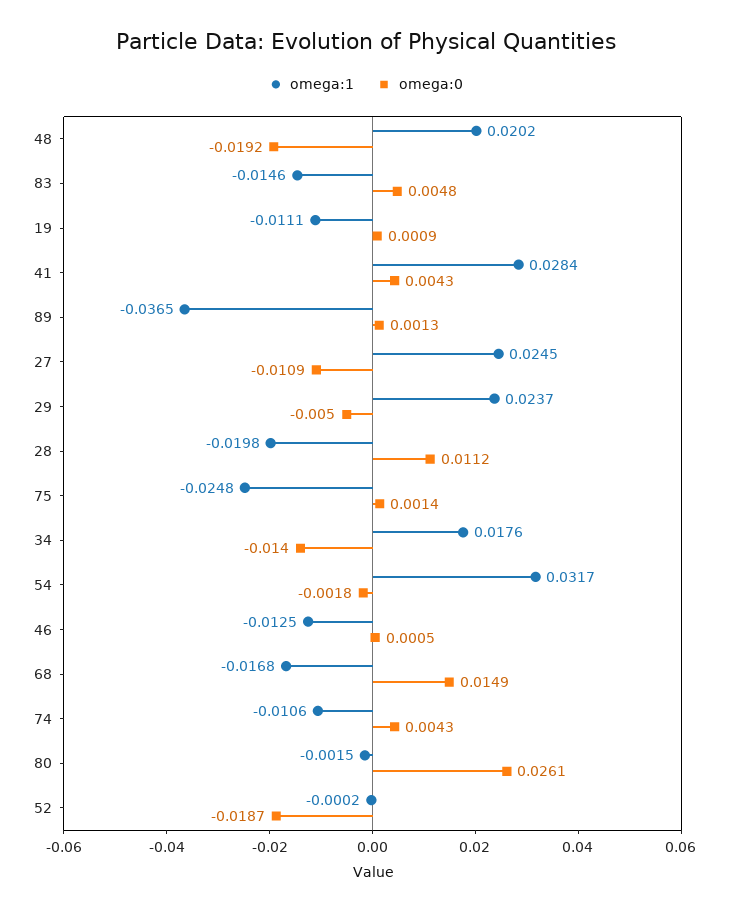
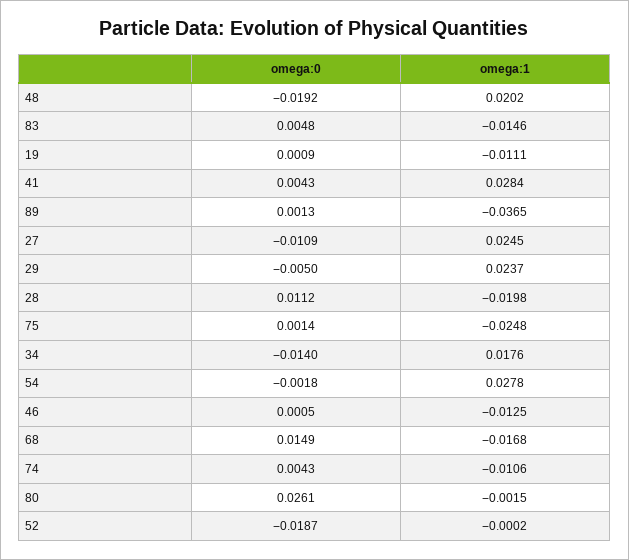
omega:1, 54: 0.0317 -> 0.0278

